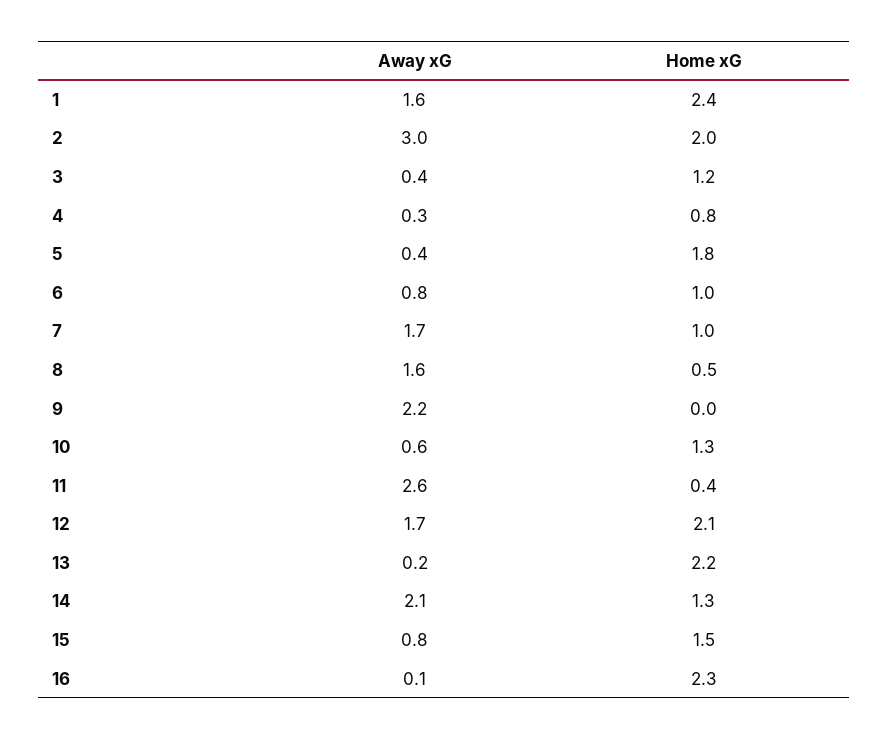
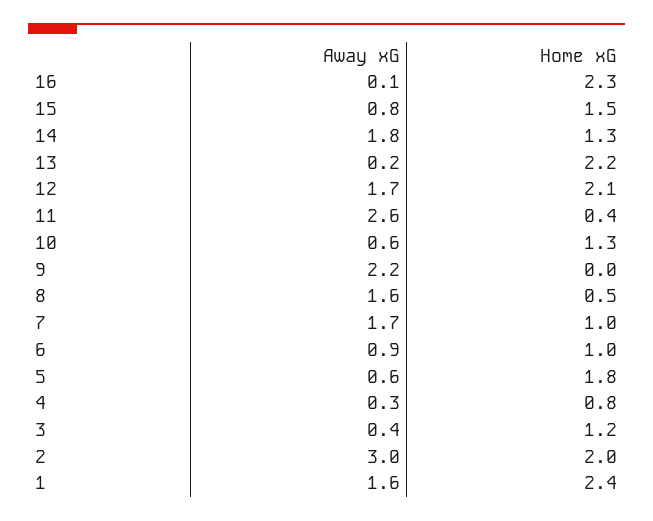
Away xG, 5: 0.4 -> 0.6
Away xG, 6: 0.8 -> 0.9
Away xG, 14: 2.1 -> 1.8

